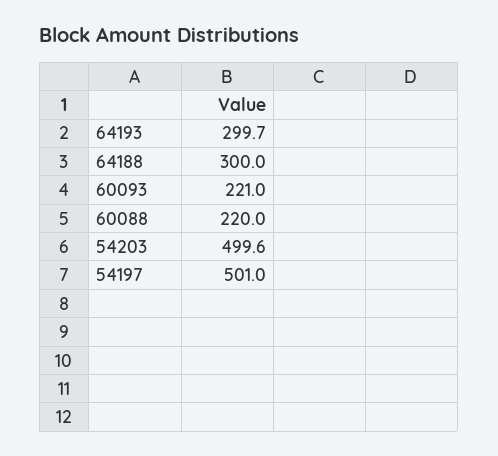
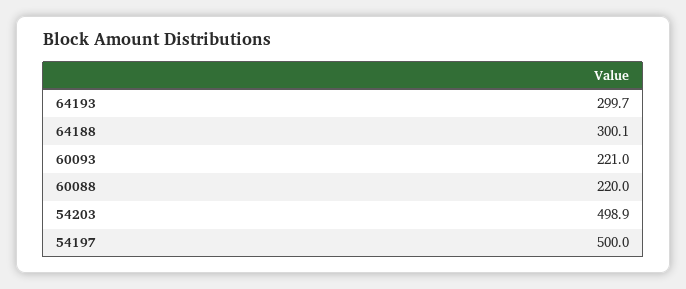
64188: 300 -> 300.1
54203: 499.6 -> 498.9
54197: 501 -> 500

